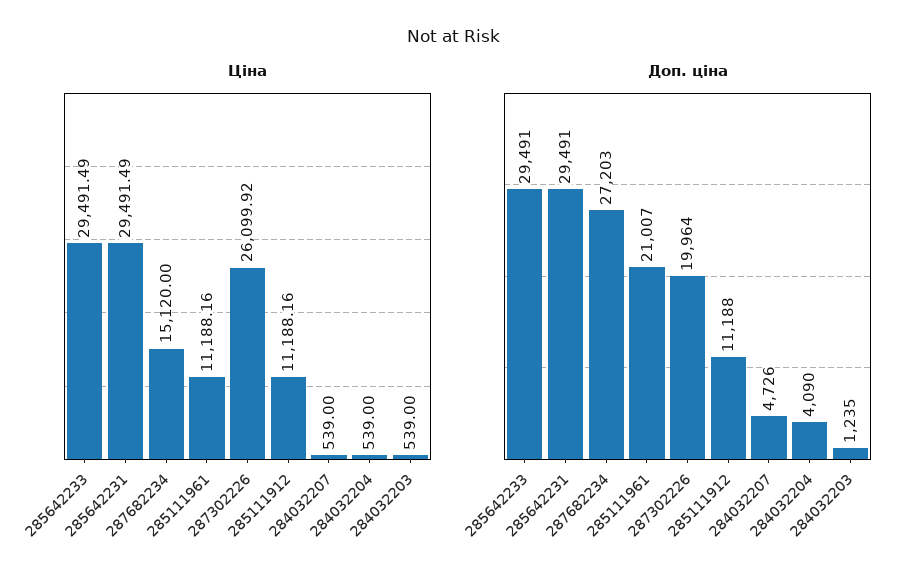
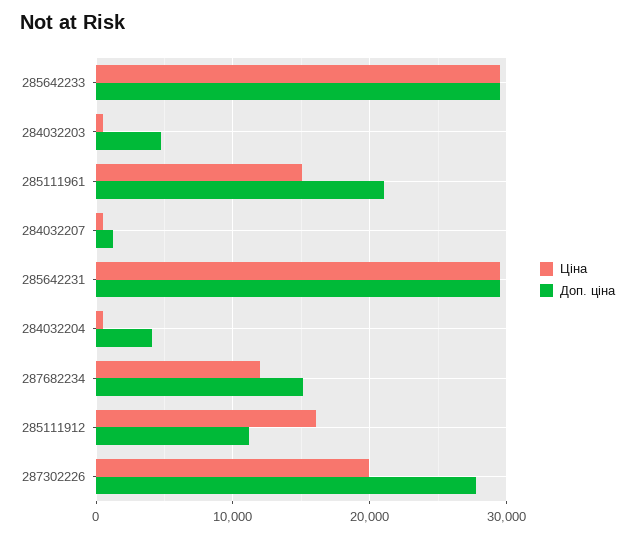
Ціна, 287682234: 15120 -> 12000
Ціна, 285111961: 11188.16 -> 15000
Ціна, 287302226: 26099.92 -> 20000
Ціна, 285111912: 11188.16 -> 16000
Доп. ціна, 287682234: 27203 -> 15000
Доп. ціна, 287302226: 19964 -> 28000
Доп. ціна, 284032207: 4726 -> 1000
Доп. ціна, 284032203: 1235 -> 5000

